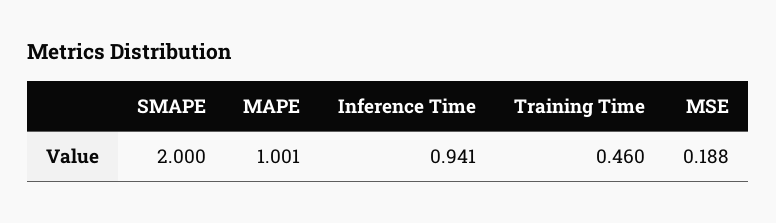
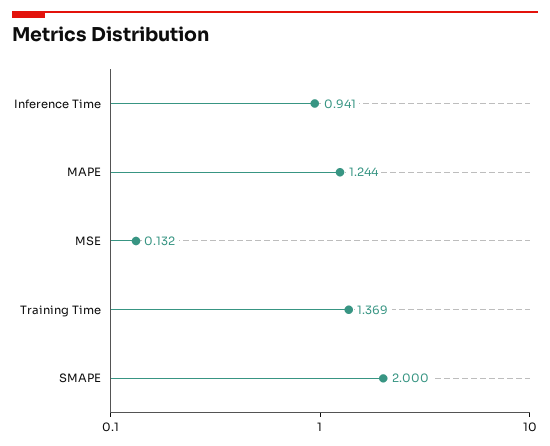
MAPE: 1.001 -> 1.244
Training Time: 0.46 -> 1.369
MSE: 0.188 -> 0.132

